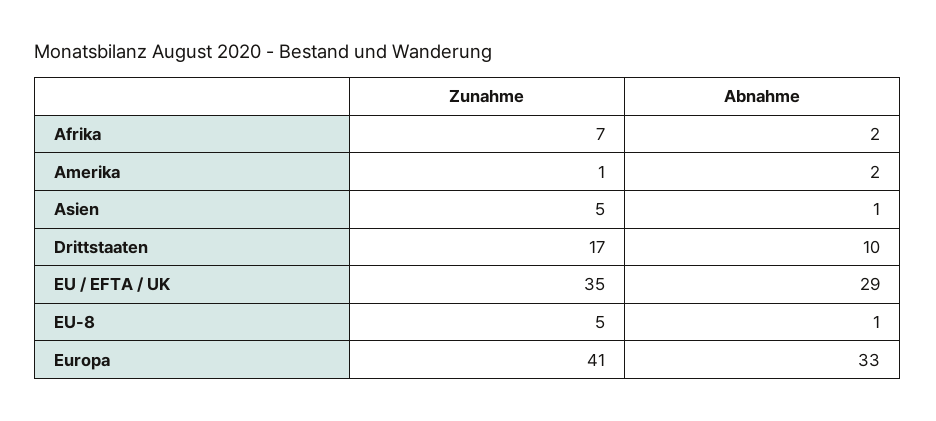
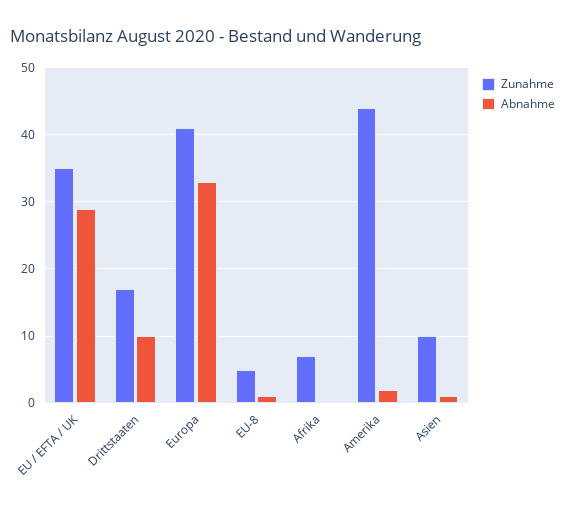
Abnahme, Afrika: 2 -> 0
Zunahme, Amerika: 1 -> 44
Zunahme, Asien: 5 -> 10

